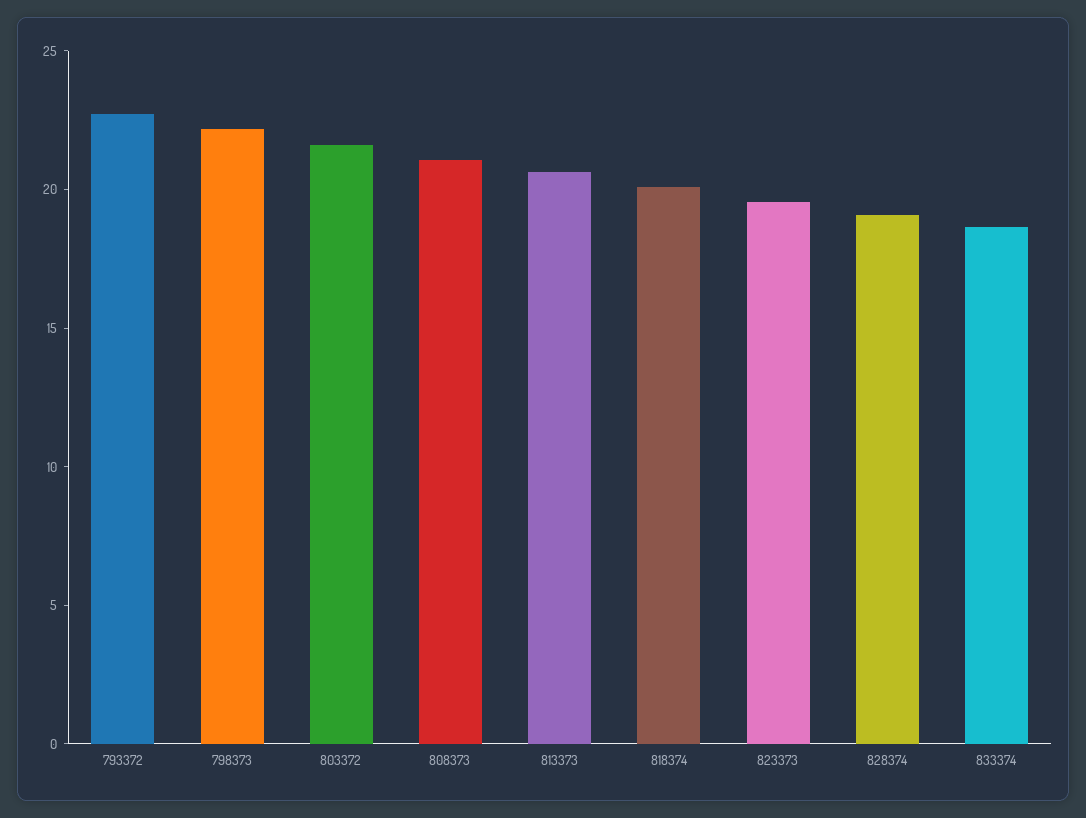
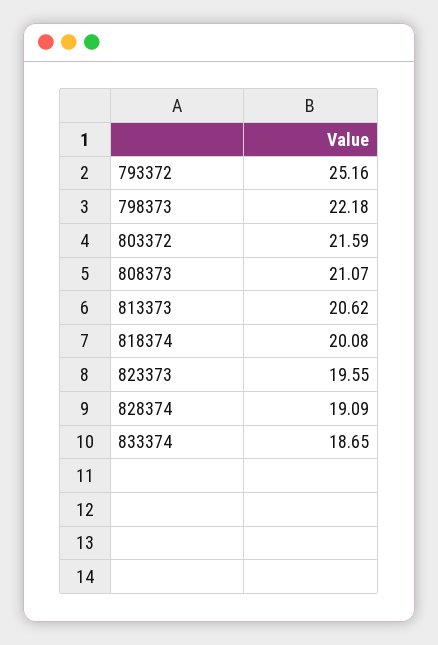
793372: 23 -> 25.16

